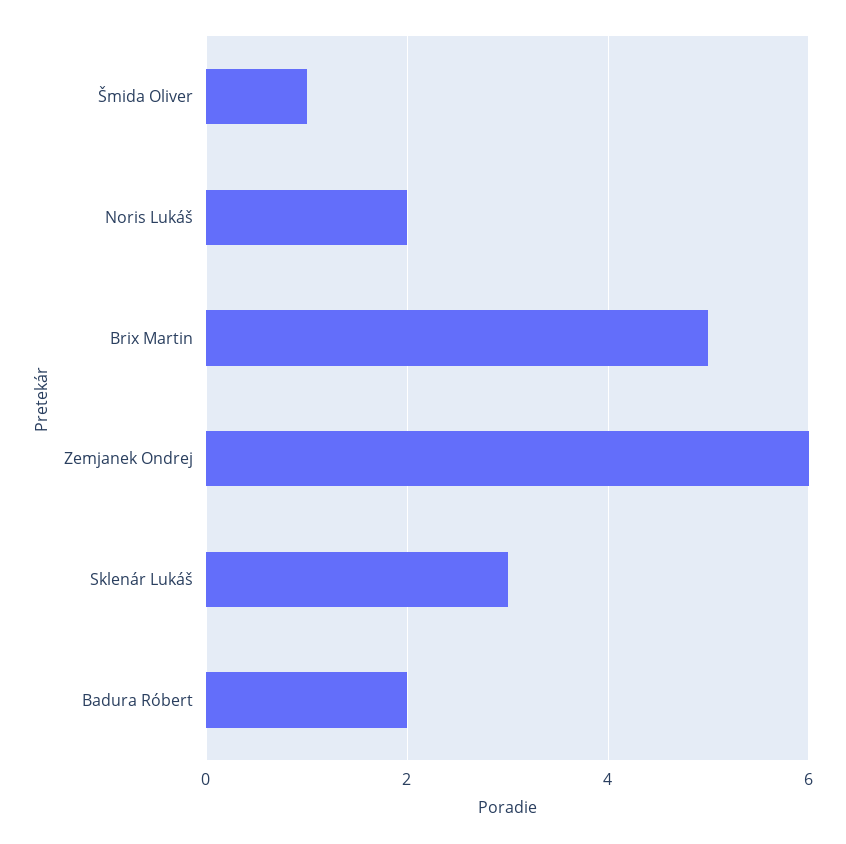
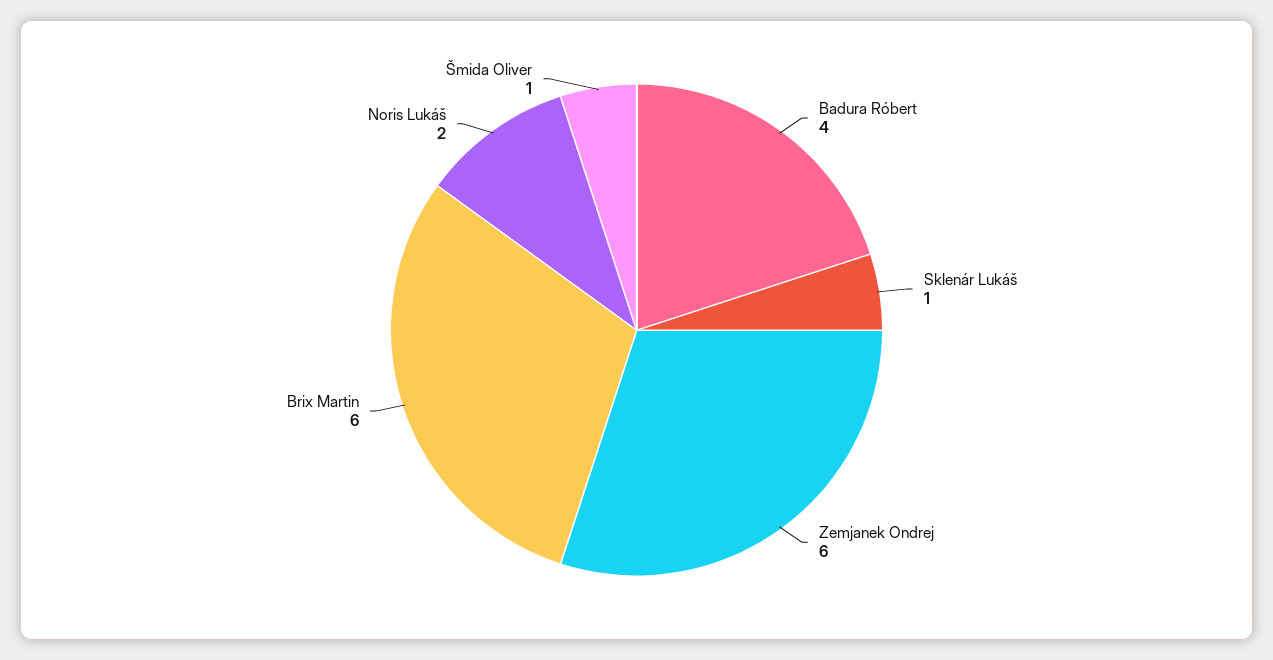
Brix Martin: 5 -> 6
Sklenár Lukáš: 3 -> 1
Badura Róbert: 2 -> 4

